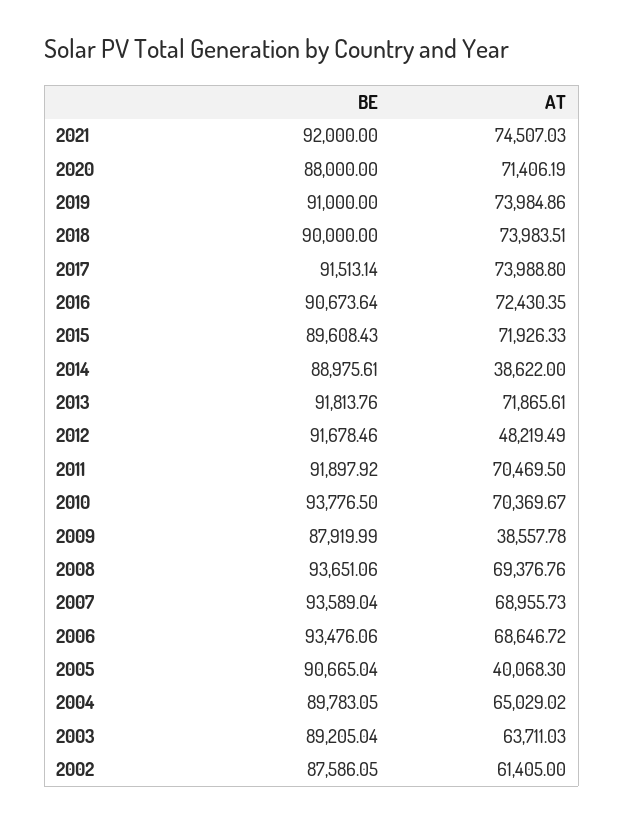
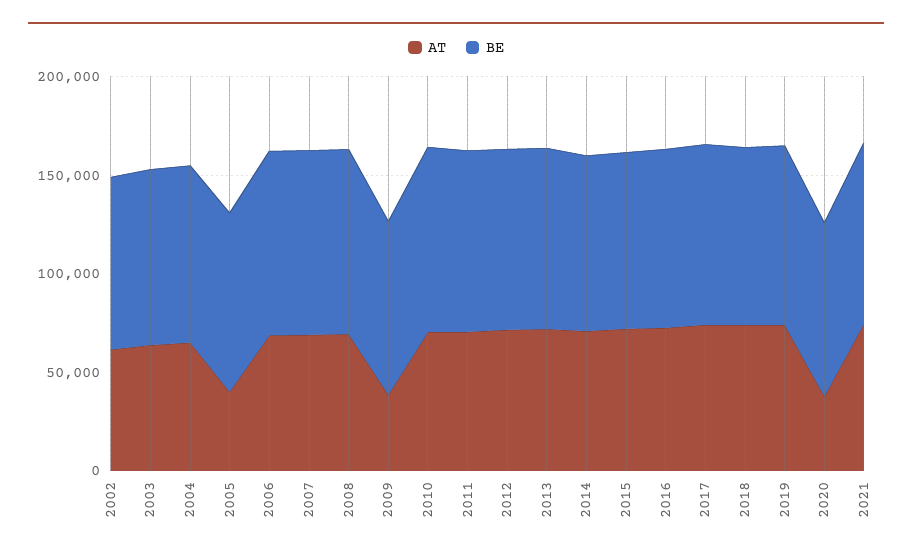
AT, 2020: 71406.19 -> 40000
AT, 2014: 38622 -> 70000
AT, 2012: 48219.49 -> 70000

